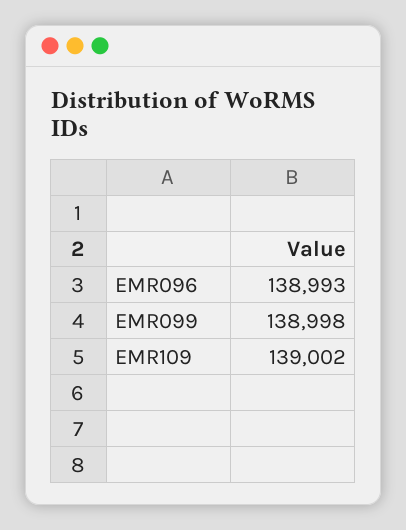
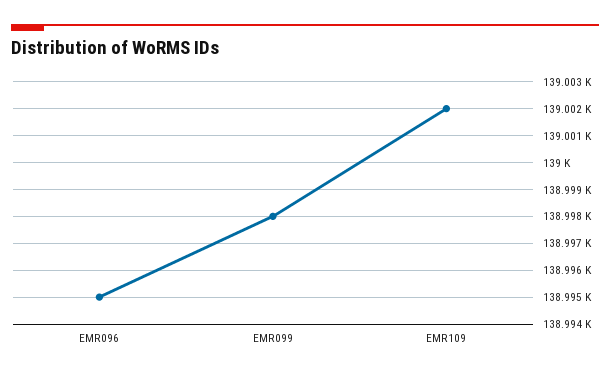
EMR096: 138993 -> 138995

